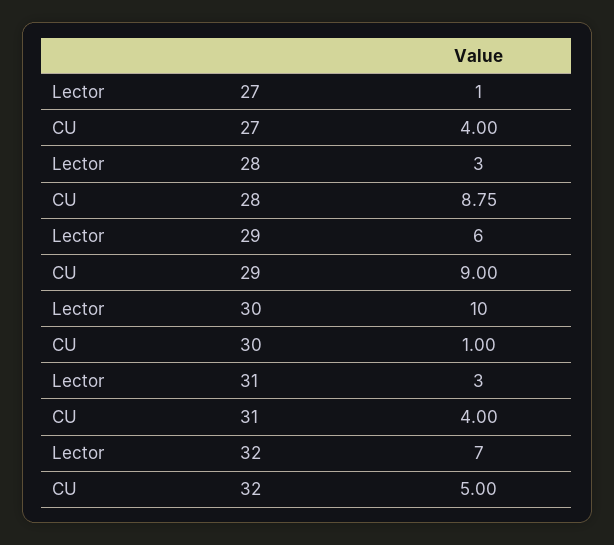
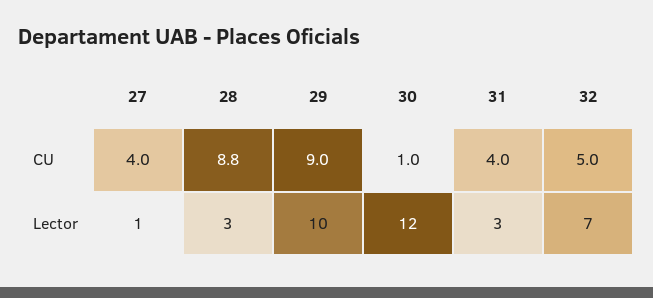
Lector, 29: 6 -> 10
Lector, 30: 10 -> 12

